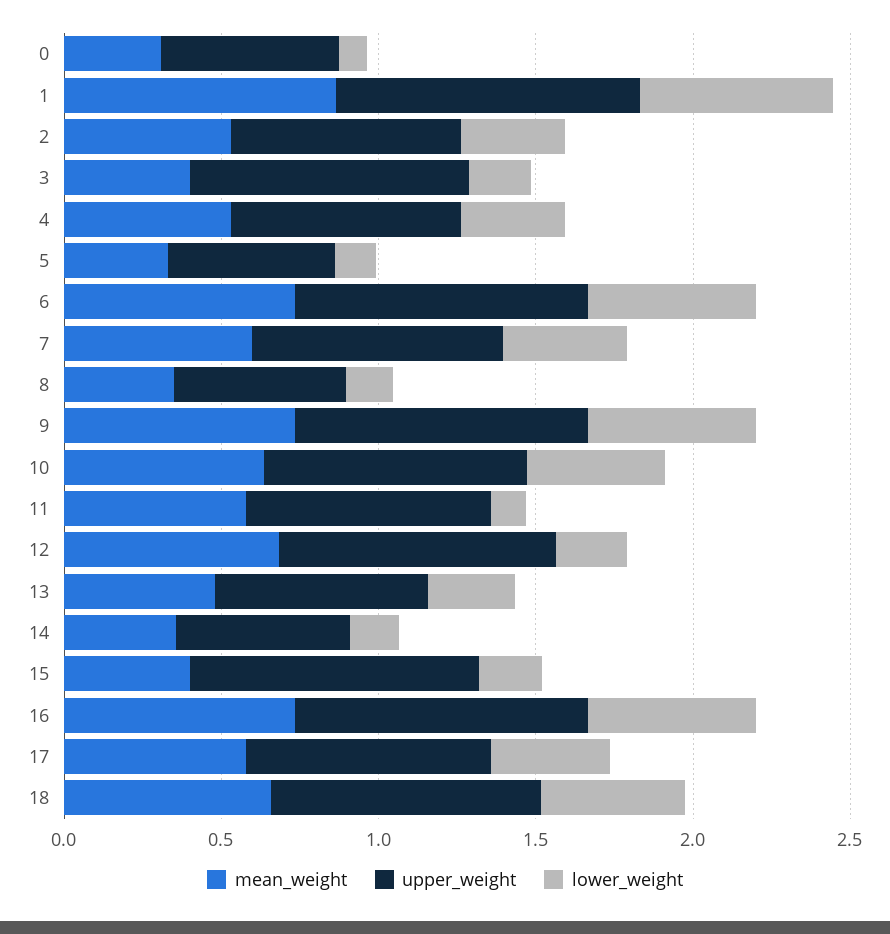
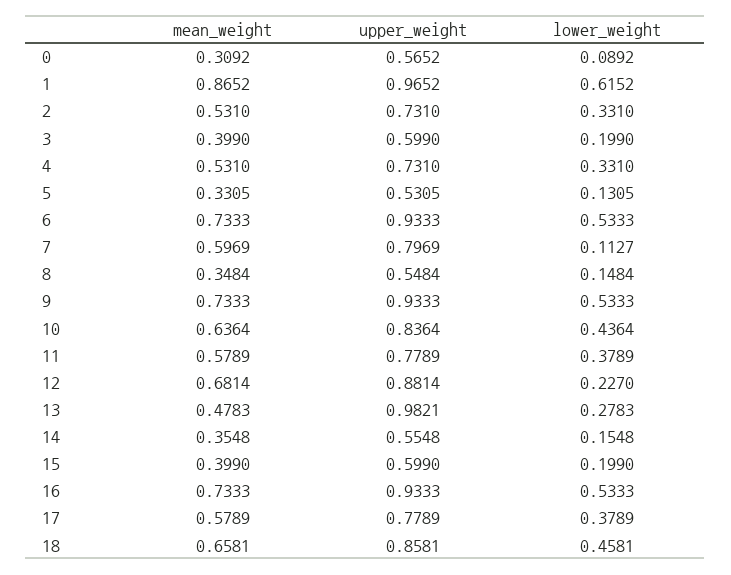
upper_weight, 3: 0.9 -> 0.599
lower_weight, 7: 0.4 -> 0.1127
lower_weight, 11: 0.1 -> 0.3789
upper_weight, 13: 0.7 -> 0.9821
upper_weight, 15: 0.9 -> 0.599

